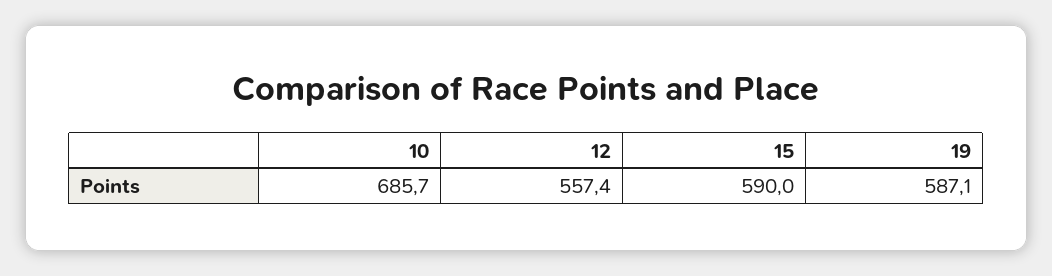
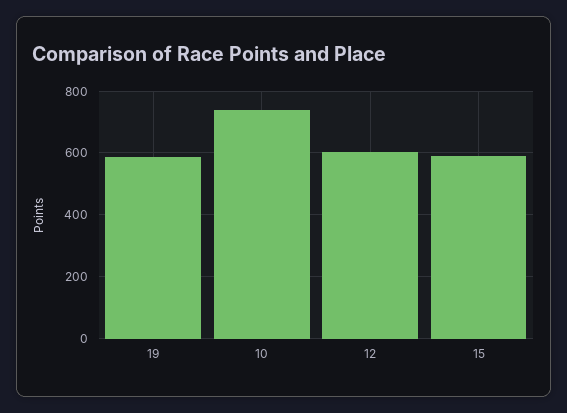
10: 685.7 -> 740
12: 557.4 -> 600

